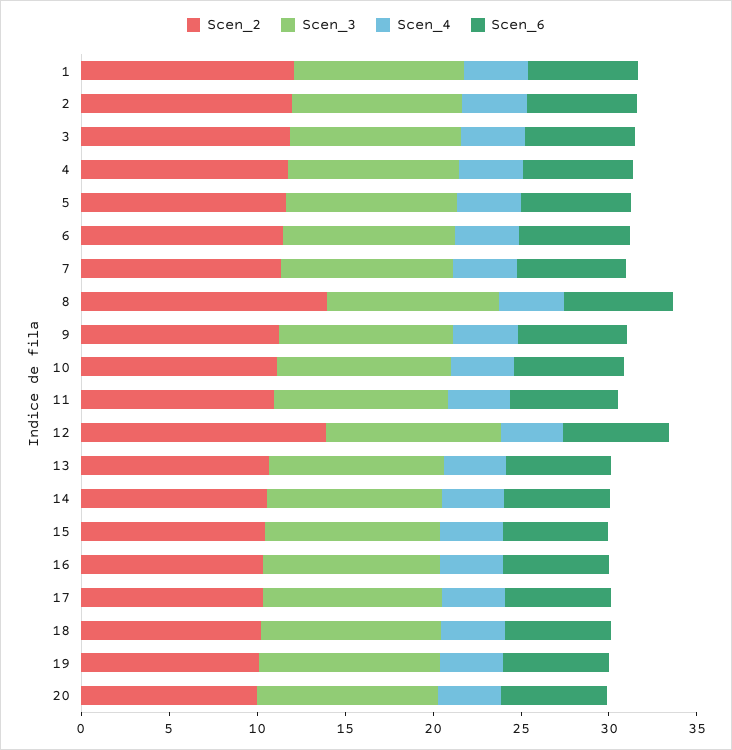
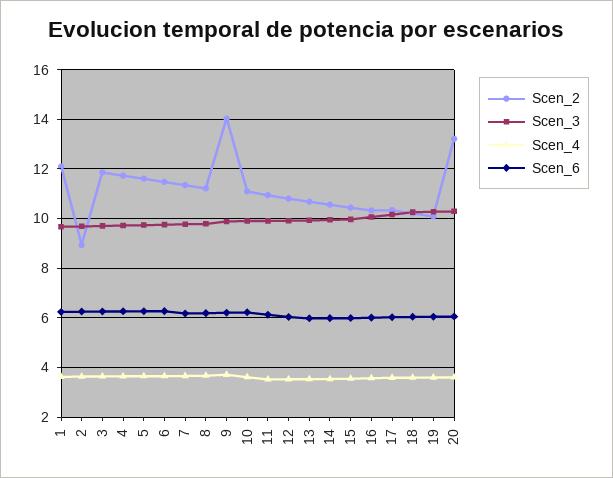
Scen_2, 2: 12 -> 9
Scen_2, 8: 14 -> 11.25
Scen_2, 9: 11 -> 14
Scen_2, 12: 14 -> 10.75
Scen_2, 20: 10 -> 13.25

